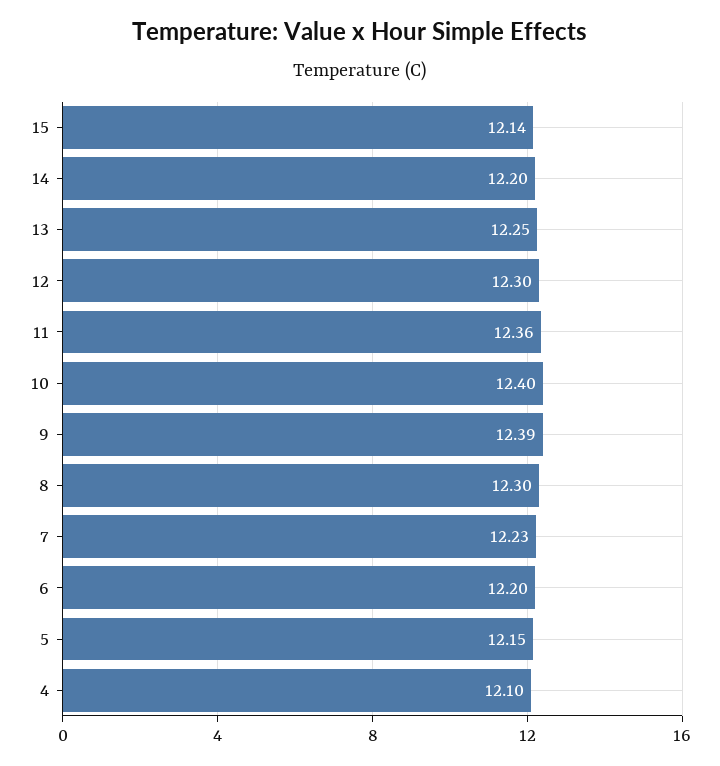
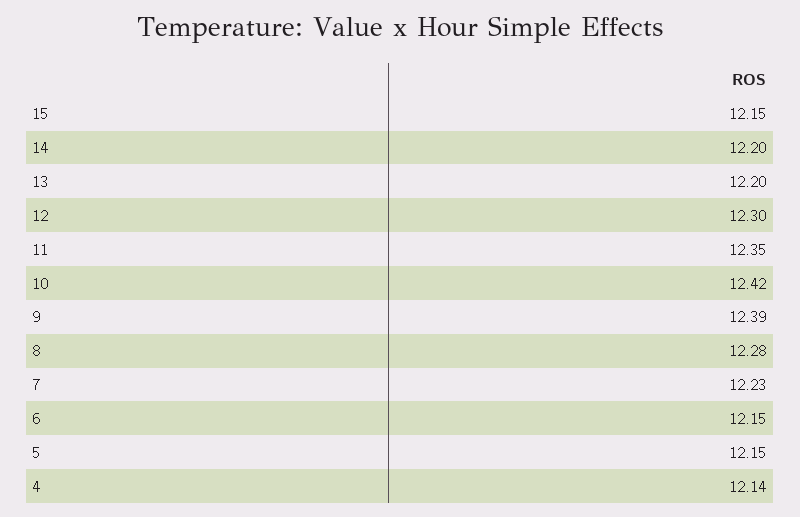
15: 12.14 -> 12.15
13: 12.25 -> 12.2
11: 12.36 -> 12.35
10: 12.4 -> 12.42
8: 12.3 -> 12.28
6: 12.2 -> 12.15
4: 12.1 -> 12.14

